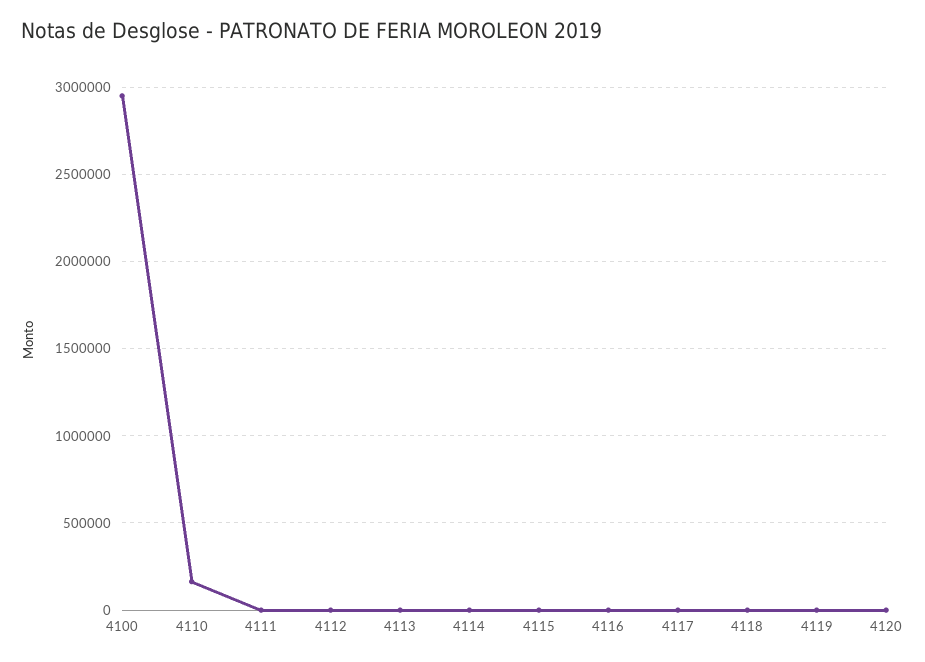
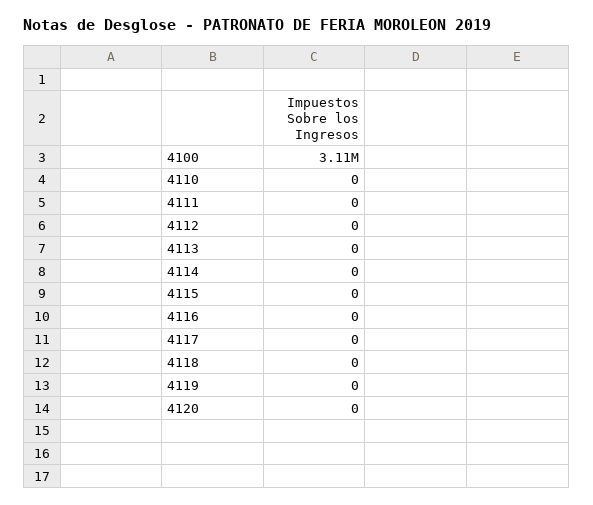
4100: 2950000 -> 3110000
4110: 150000 -> 0

